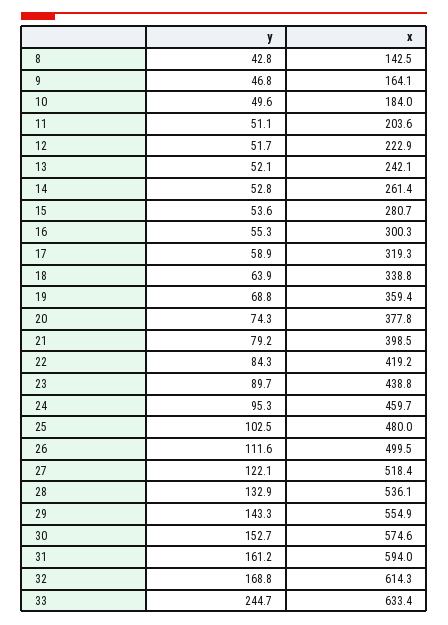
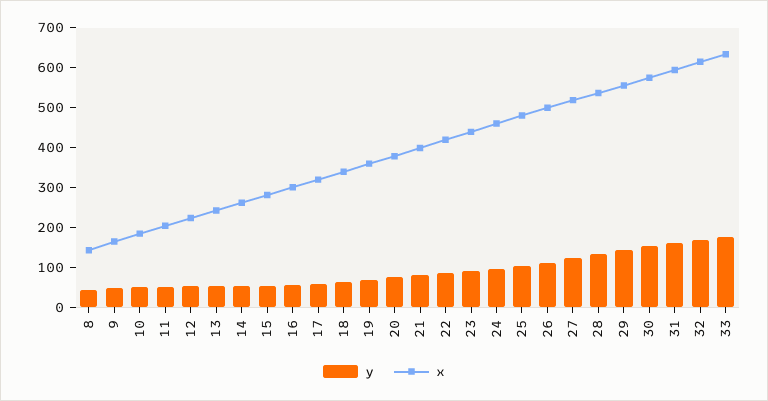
y, 33: 244.7 -> 175

